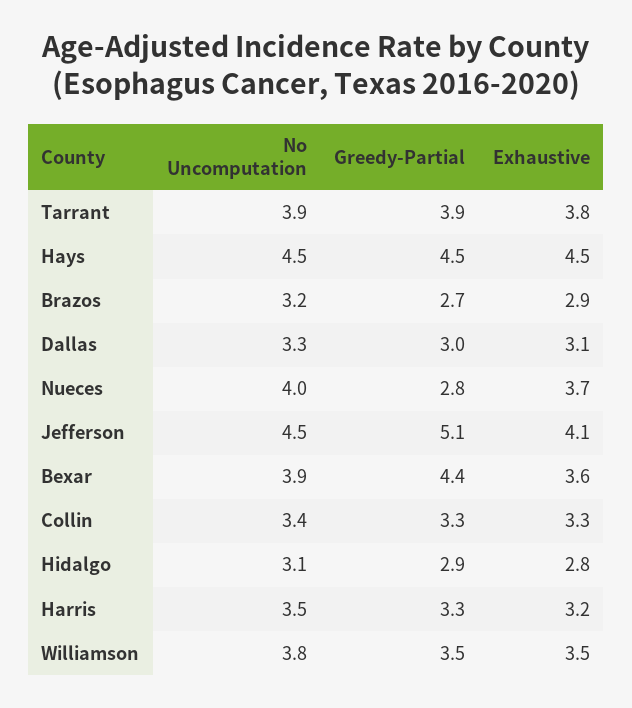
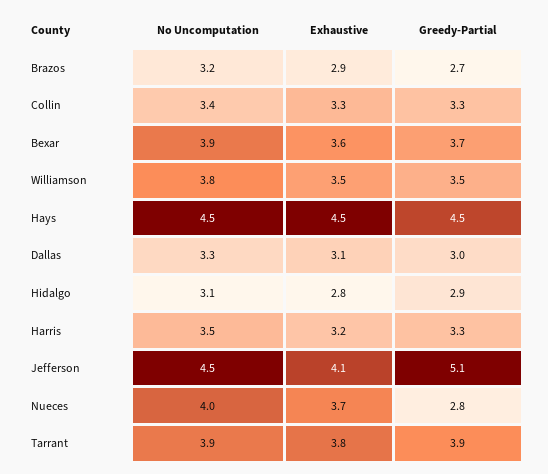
Greedy-Partial, Bexar: 4.4 -> 3.7

